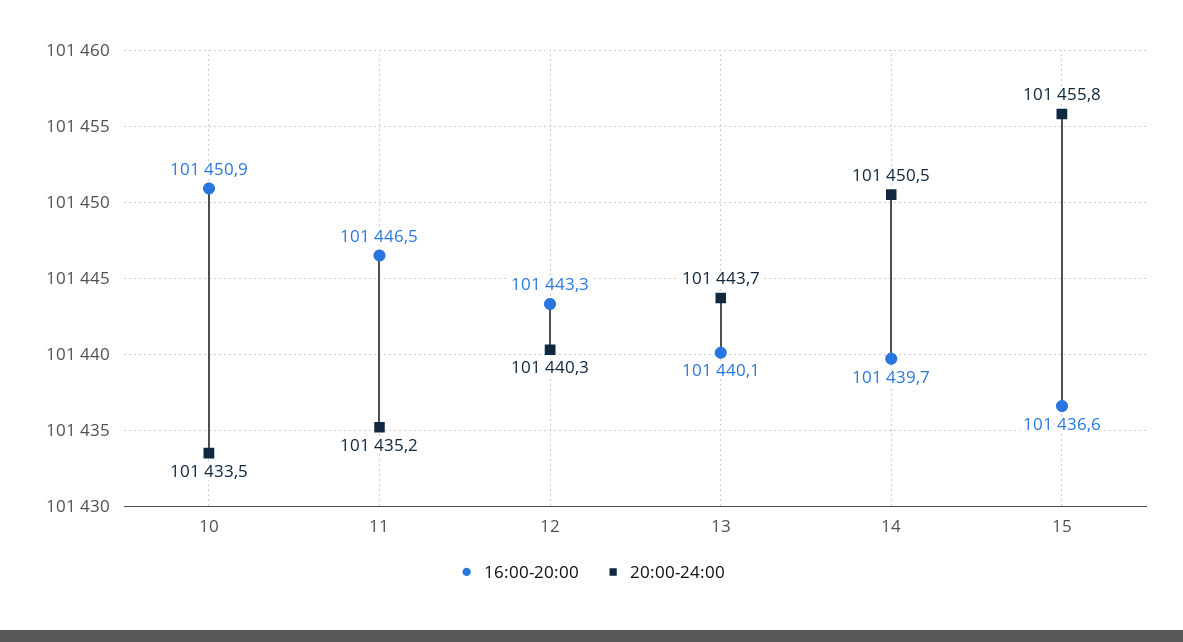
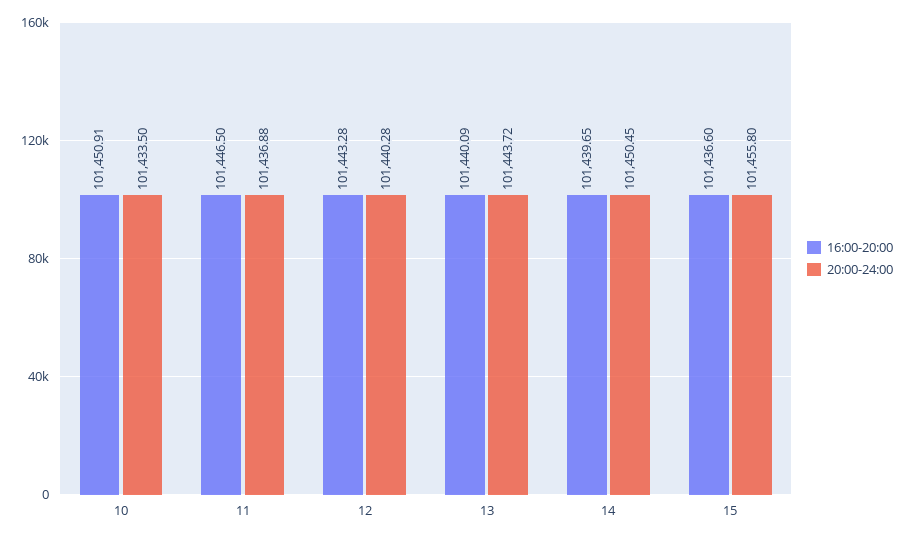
20:00-24:00, 11: 101435.2 -> 101436.88

